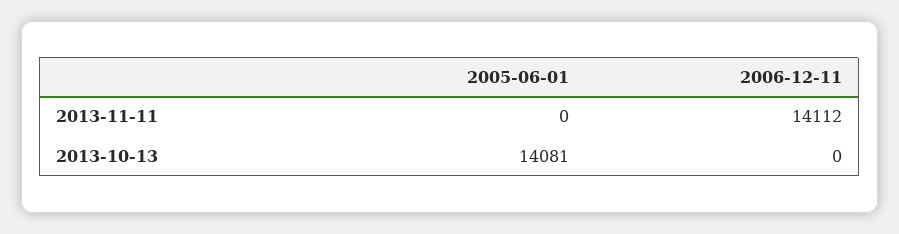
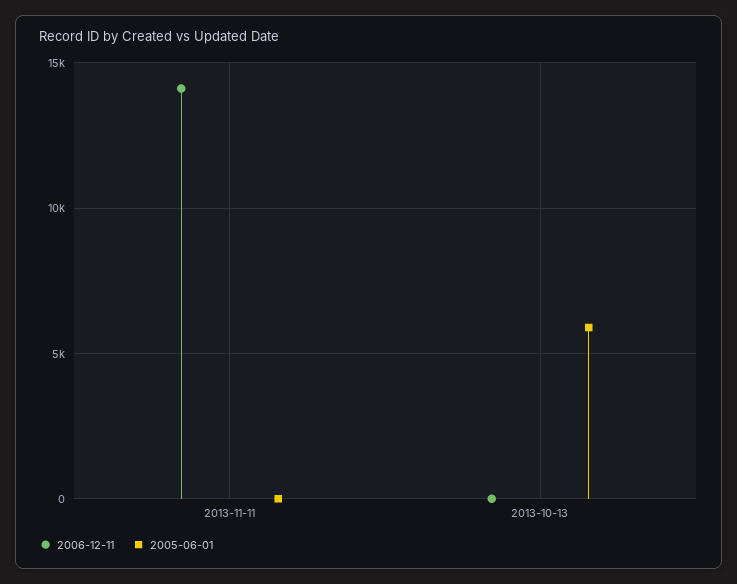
2005-06-01, 2013-10-13: 14081 -> 6000

